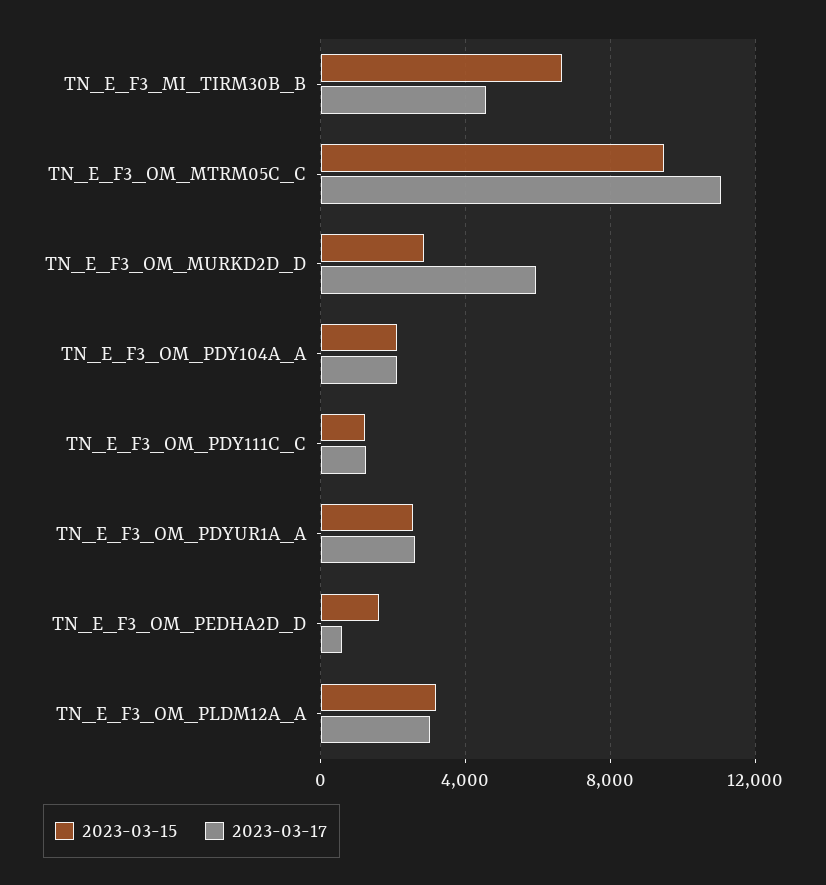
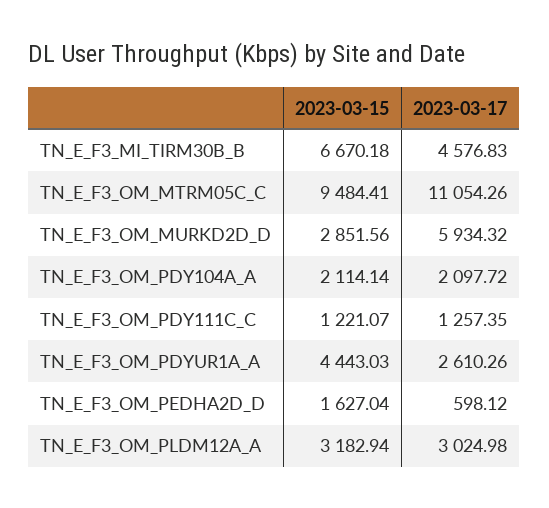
2023-03-15, TN_E_F3_OM_PDYUR1A_A: 2500 -> 4443.03

